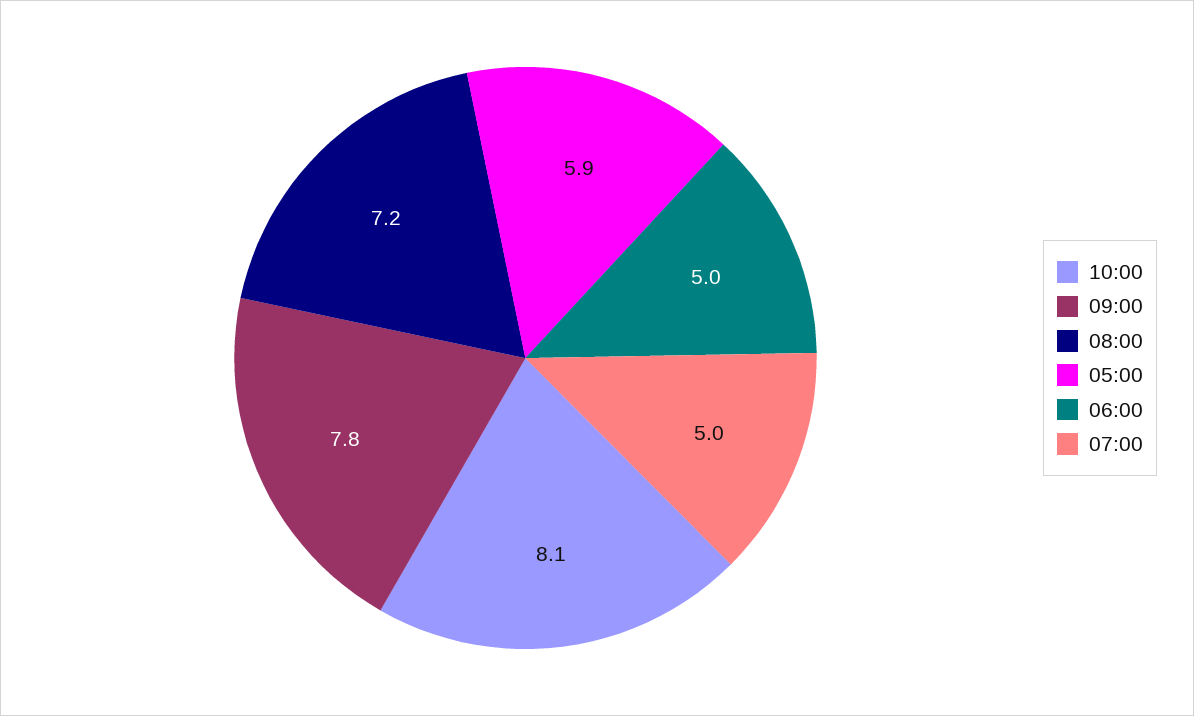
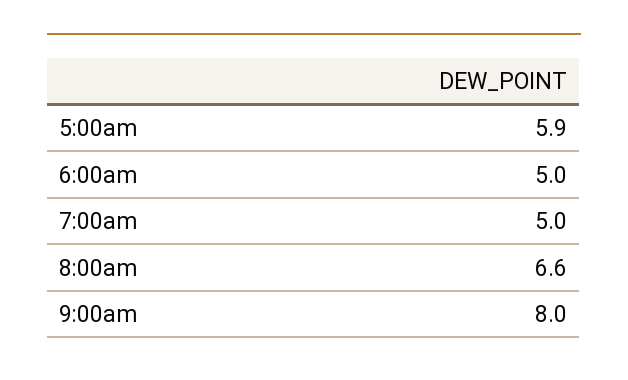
10:00: 8.1 -> none
09:00: 7.8 -> 8
08:00: 7.2 -> 6.6

